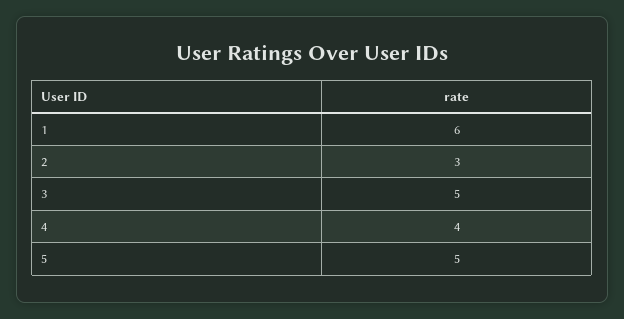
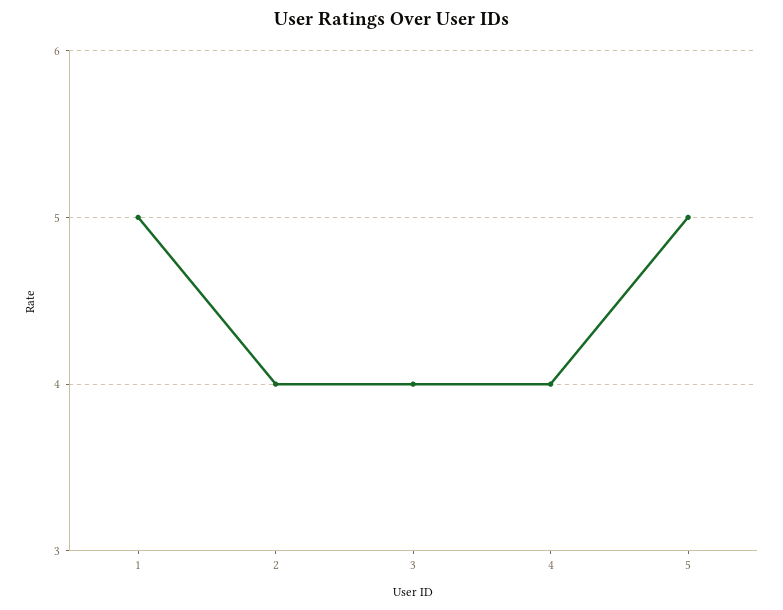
1: 6 -> 5
2: 3 -> 4
3: 5 -> 4

